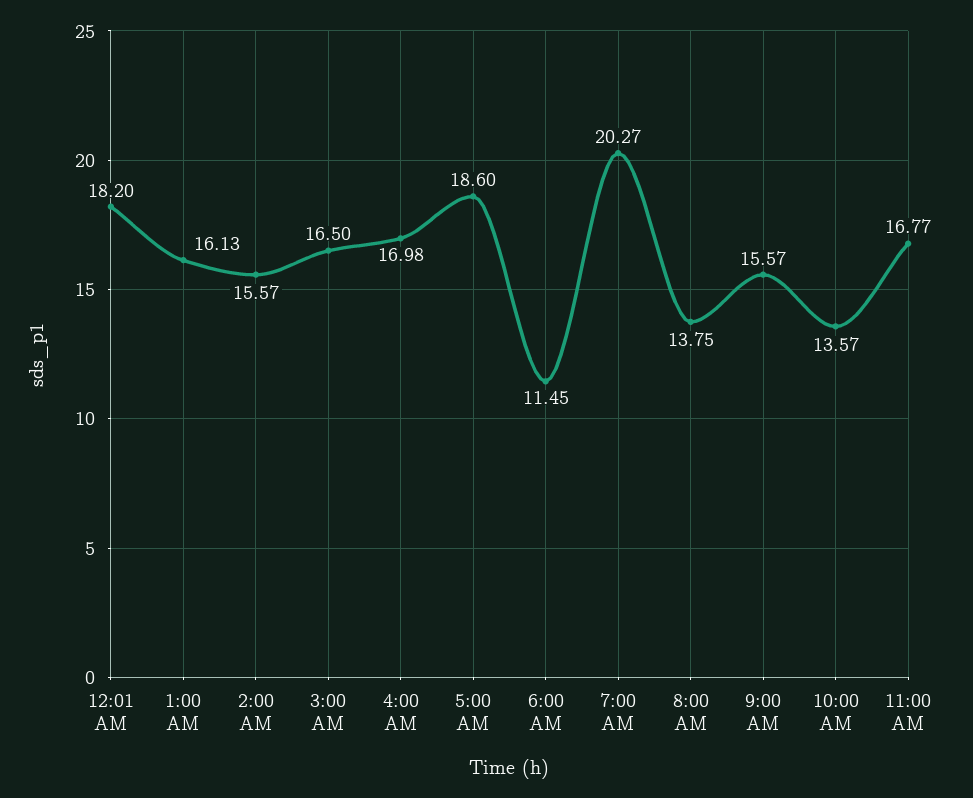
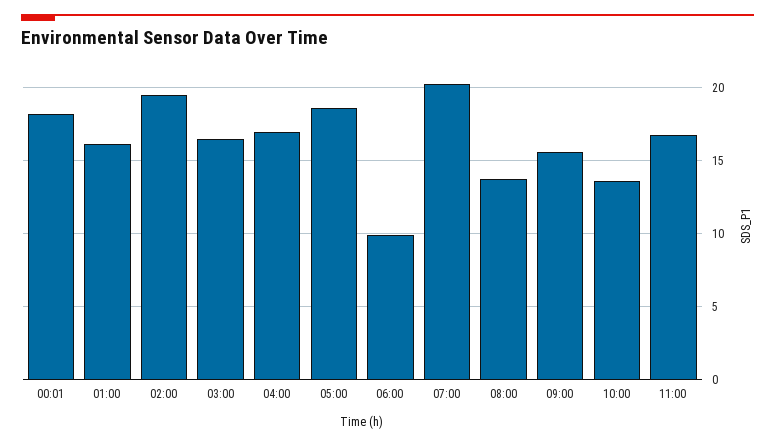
2:00 AM: 15.57 -> 19.5
6:00 AM: 11.45 -> 10

